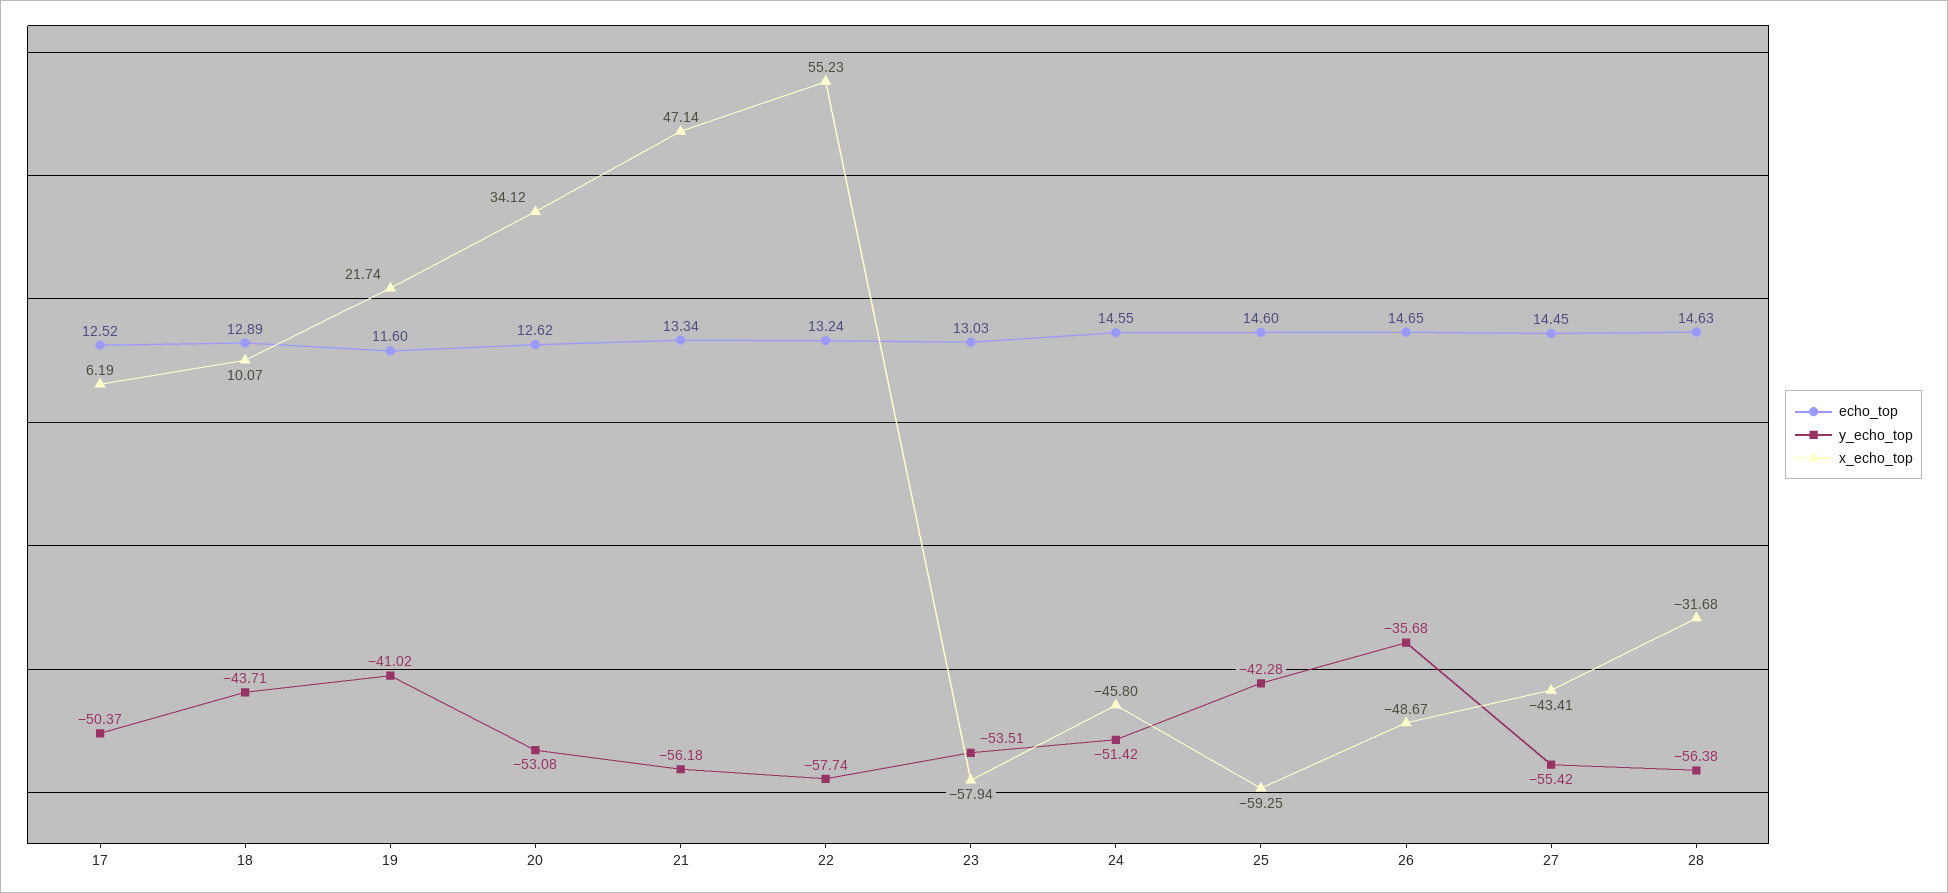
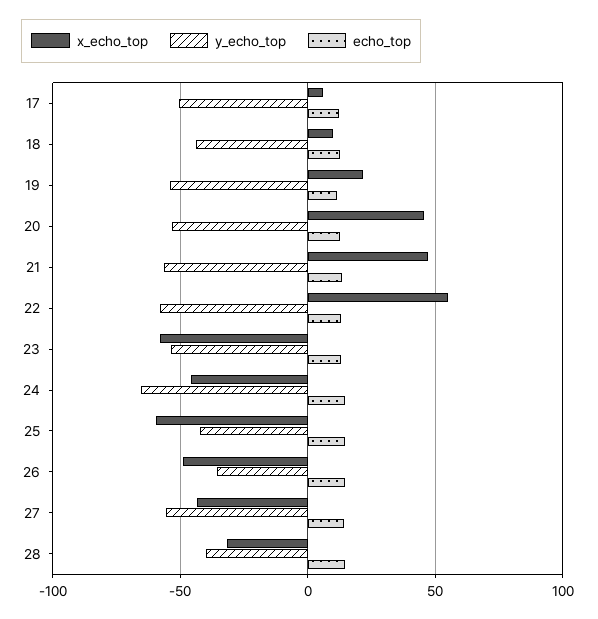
y_echo_top, 19: -41.02 -> -55
x_echo_top, 20: 34.12 -> 45
y_echo_top, 24: -51.42 -> -65
y_echo_top, 28: -56.38 -> -40

